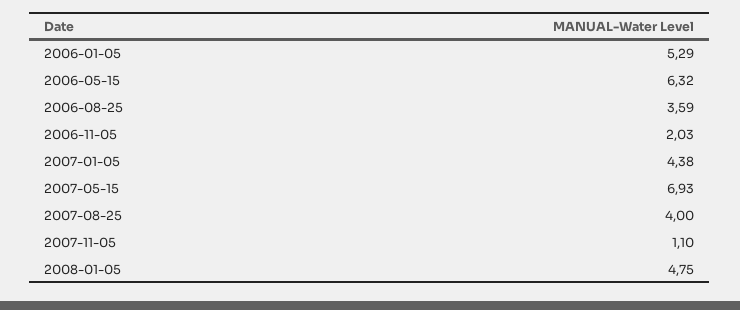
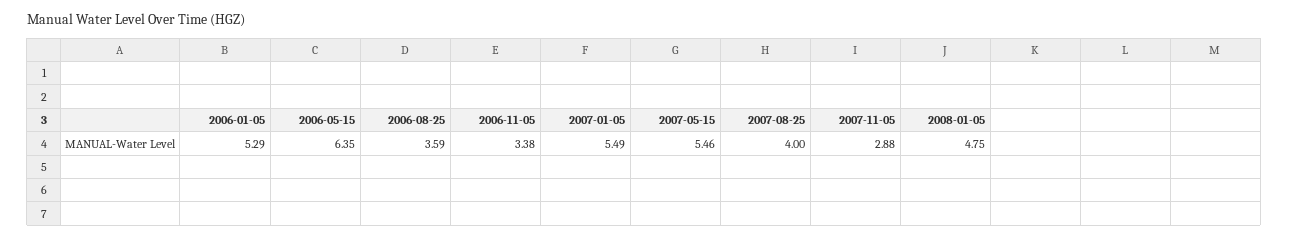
2006-05-15: 6.32 -> 6.35
2006-11-05: 2.03 -> 3.38
2007-01-05: 4.38 -> 5.49
2007-05-15: 6.93 -> 5.46
2007-11-05: 1.1 -> 2.88

